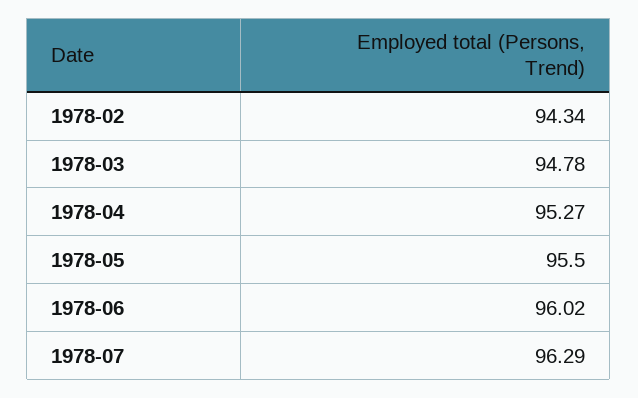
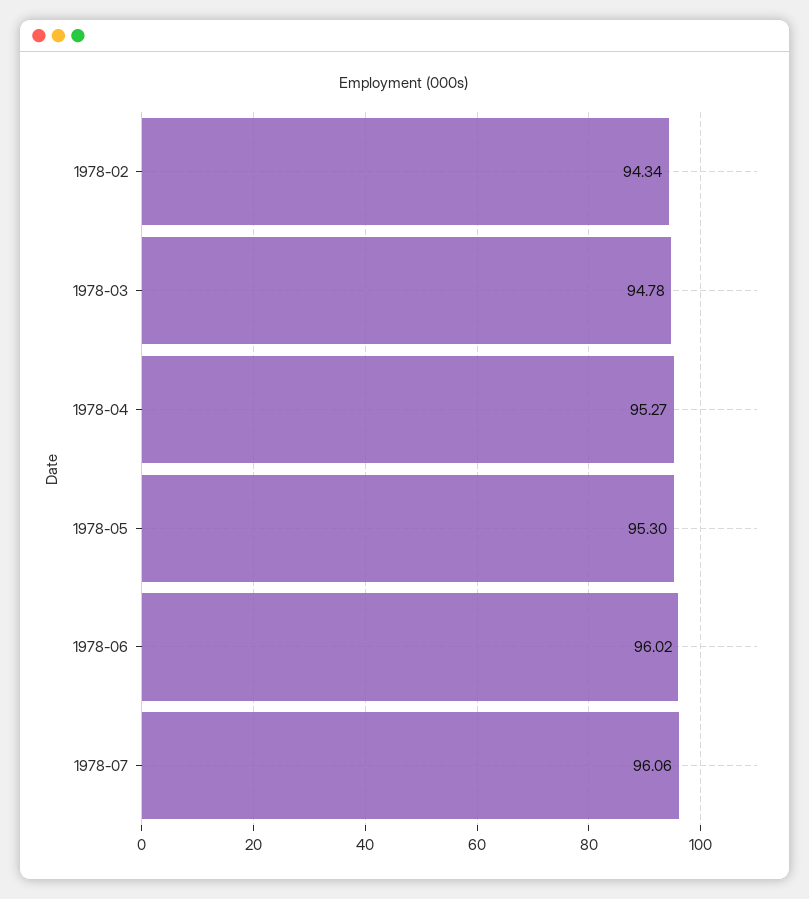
1978-05: 95.5 -> 95.3
1978-07: 96.29 -> 96.06

